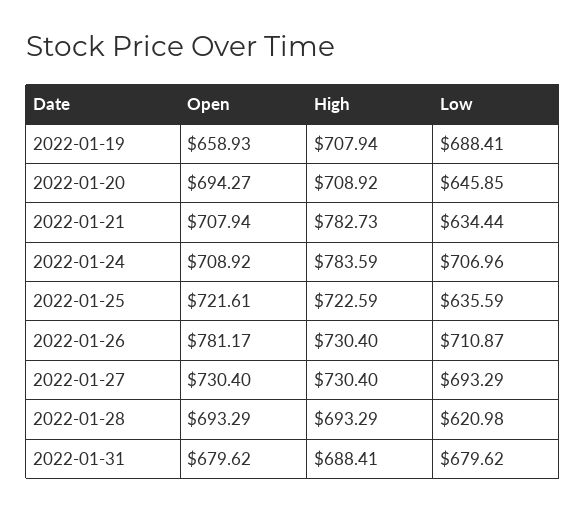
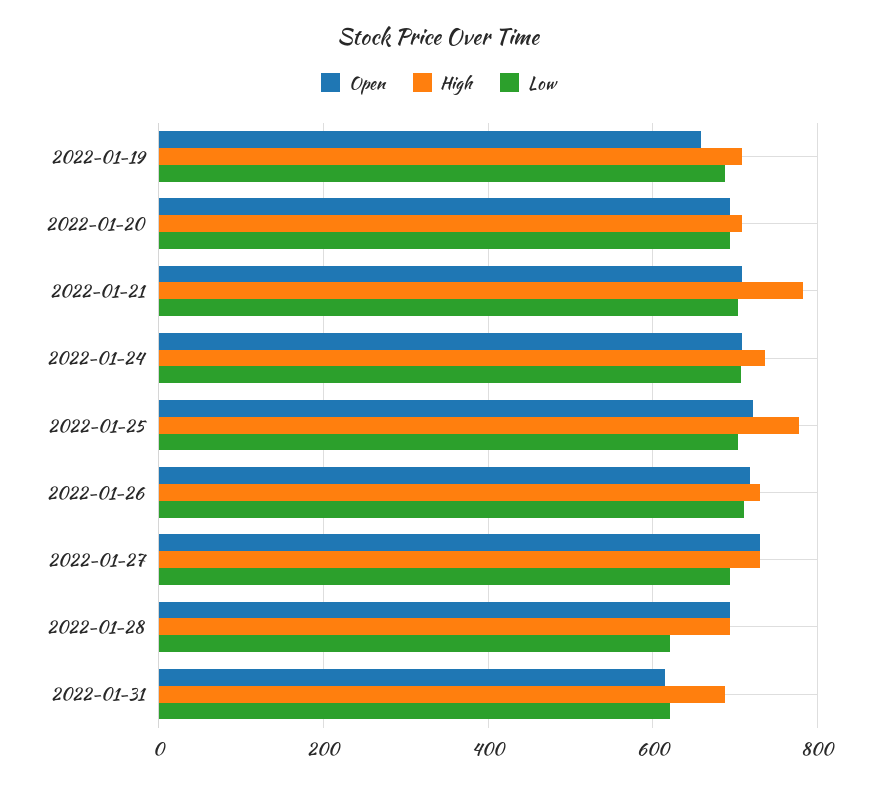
Low, 2022-01-20: 645.85 -> 700
Low, 2022-01-21: 634.44 -> 700
High, 2022-01-24: 783.59 -> 740
High, 2022-01-25: 722.59 -> 780
Low, 2022-01-25: 635.59 -> 700
Open, 2022-01-26: 781.17 -> 720
Open, 2022-01-31: 679.62 -> 620
Low, 2022-01-31: 679.62 -> 620

